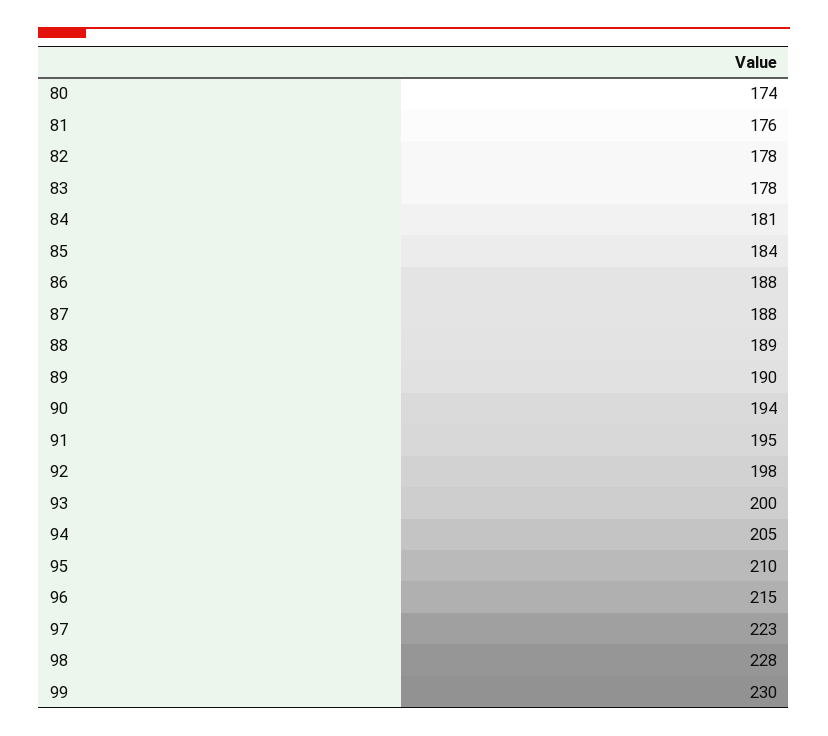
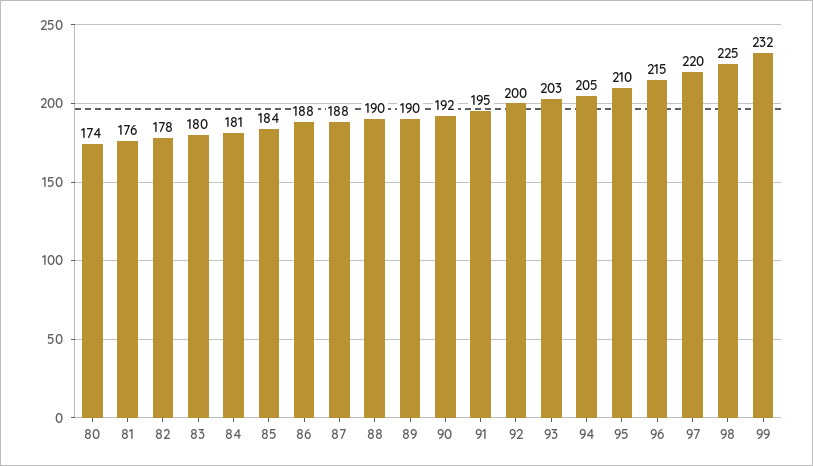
83: 178 -> 180
88: 189 -> 190
90: 194 -> 192
92: 198 -> 200
93: 200 -> 203
97: 223 -> 220
98: 228 -> 225
99: 230 -> 232

